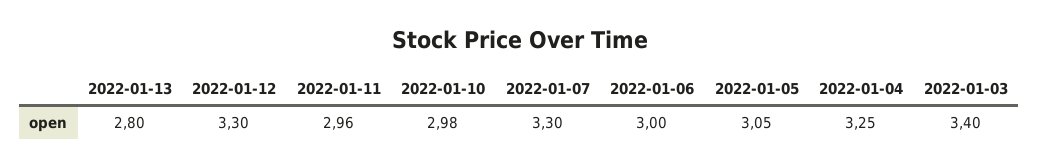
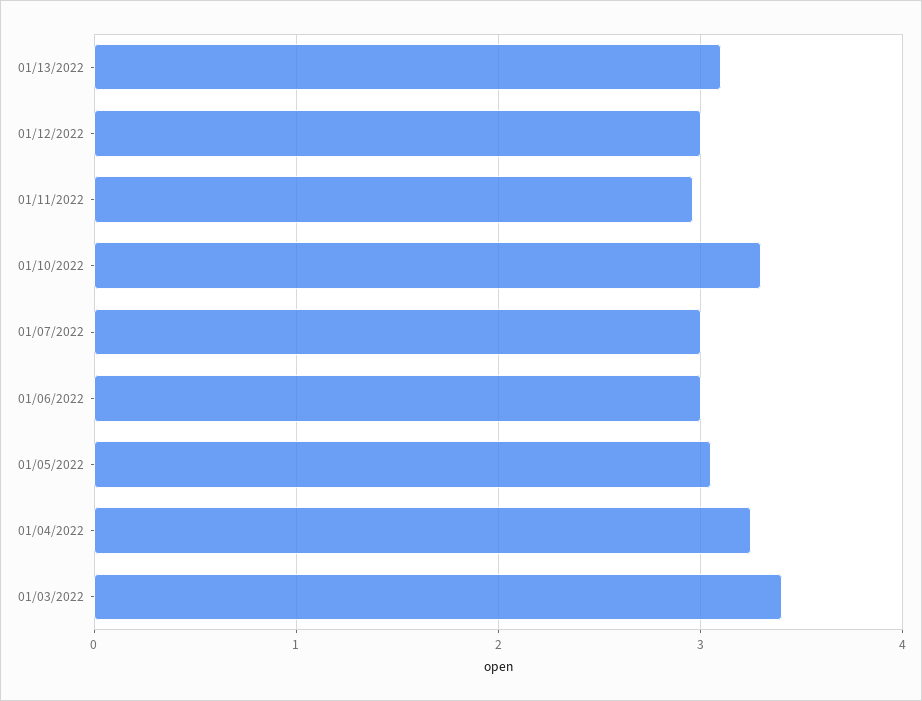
2022-01-13: 2.8 -> 3.1
2022-01-12: 3.3 -> 3
2022-01-10: 2.98 -> 3.3
2022-01-07: 3.3 -> 3

